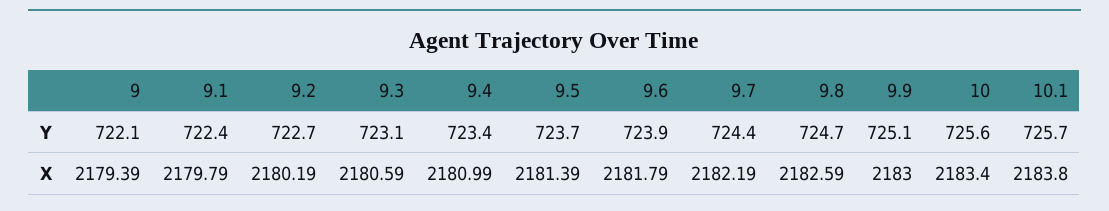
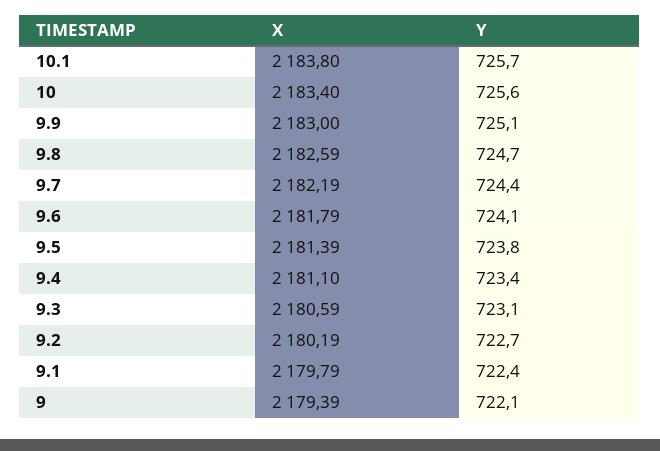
9.5, Y: 723.7 -> 723.8
9.6, Y: 723.9 -> 724.1
9.4, X: 2180.99 -> 2181.1

